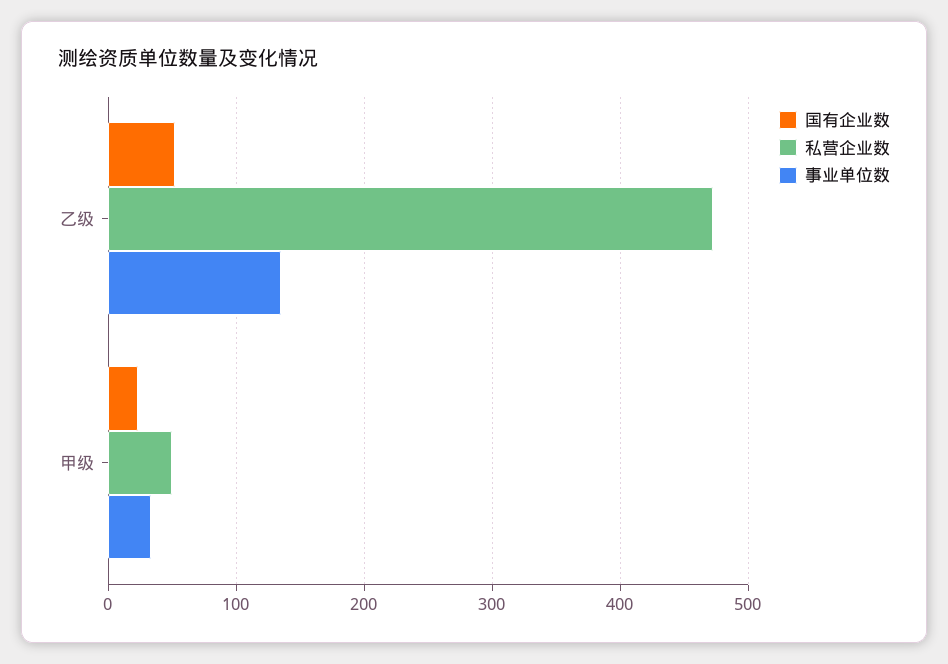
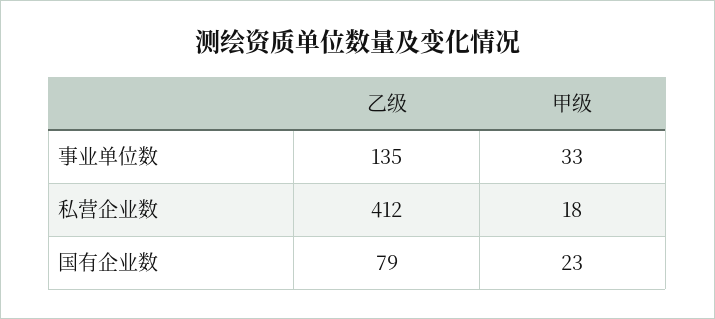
国有企业数, 乙级: 50 -> 79
私营企业数, 乙级: 470 -> 412
私营企业数, 甲级: 50 -> 18

